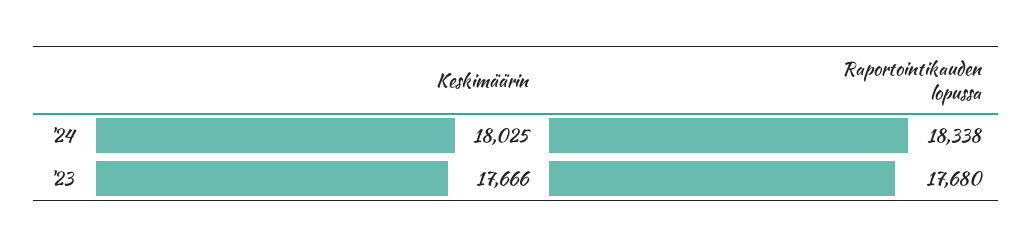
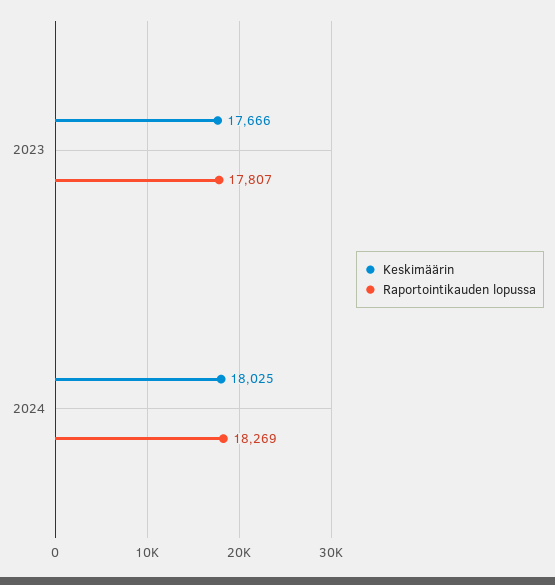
Raportointikauden lopussa, '24: 18338 -> 18269
Raportointikauden lopussa, '23: 17680 -> 17807

